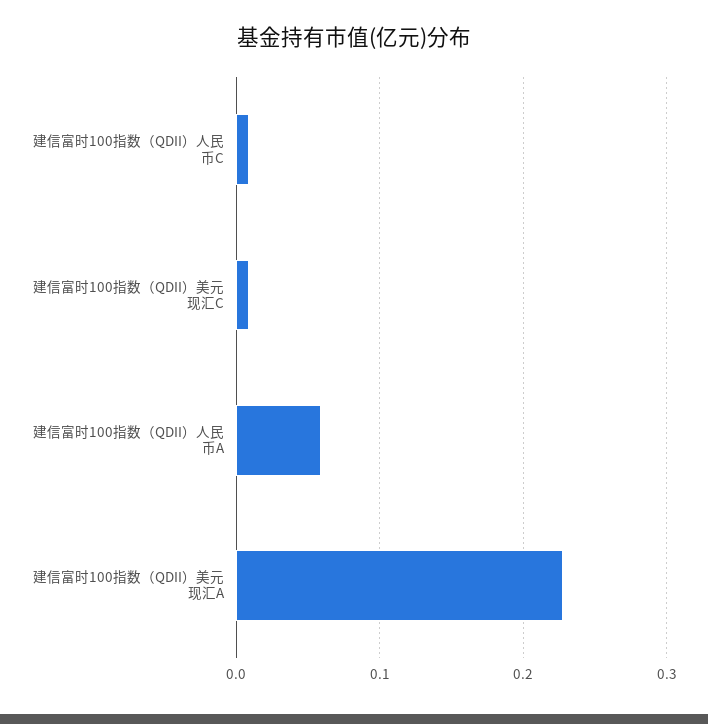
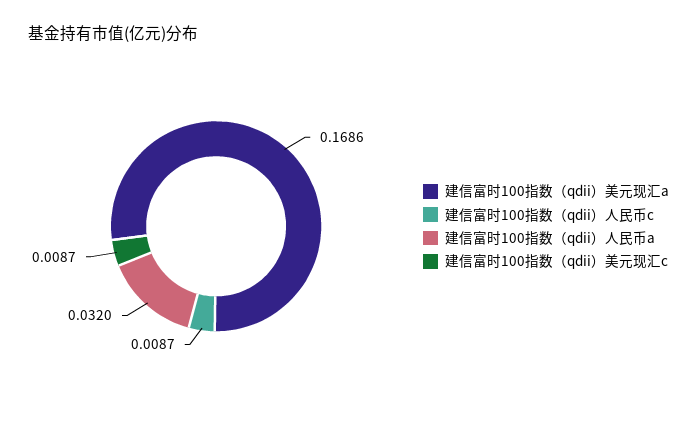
建信富时100指数（QDII）人民币A: 0.06 -> 0.032
建信富时100指数（QDII）美元现汇A: 0.23 -> 0.1686

